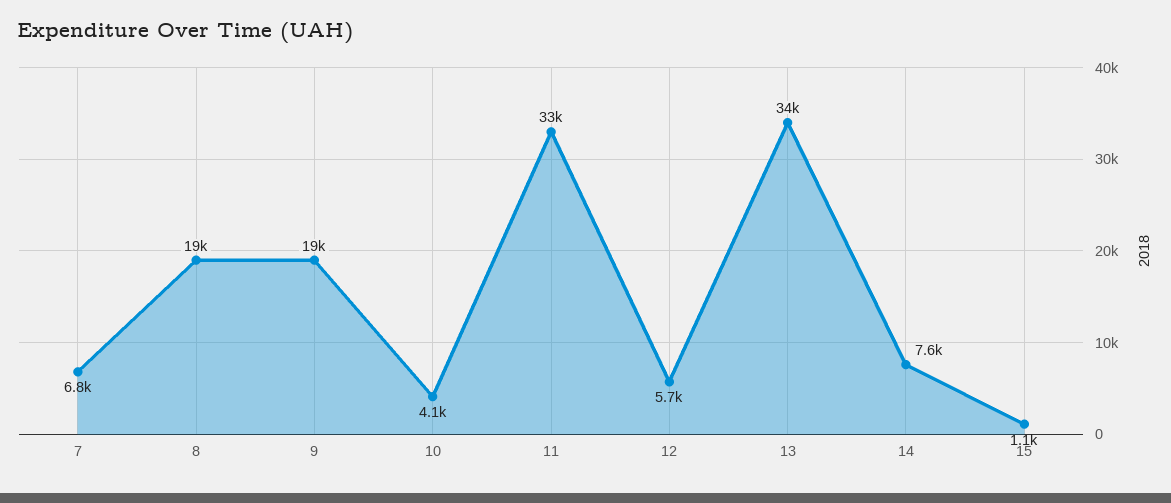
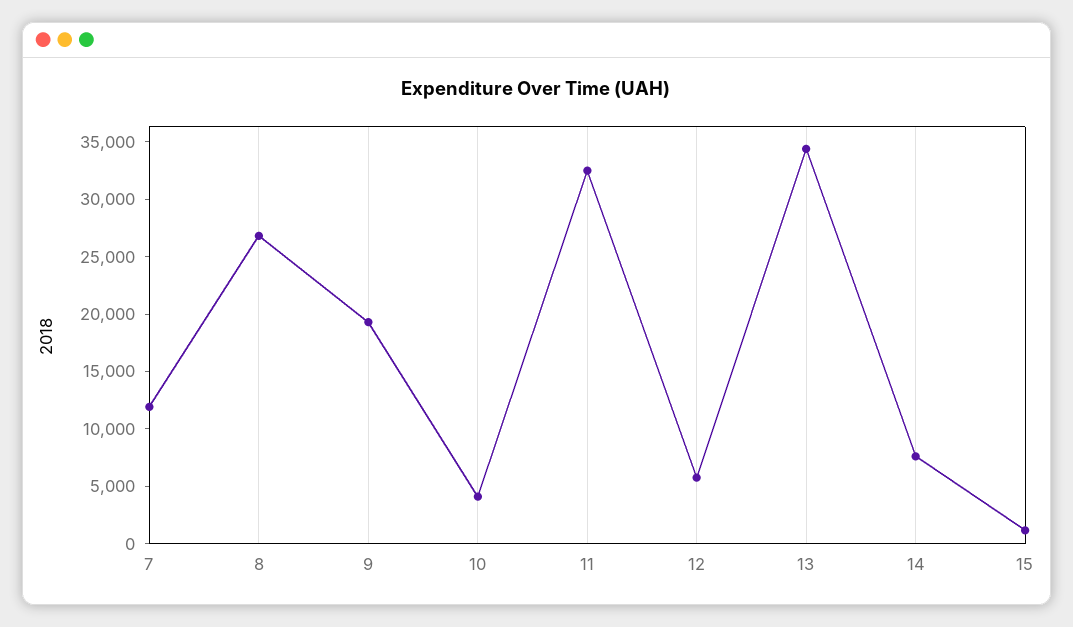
7: 6800 -> 12000
8: 19000 -> 27000

